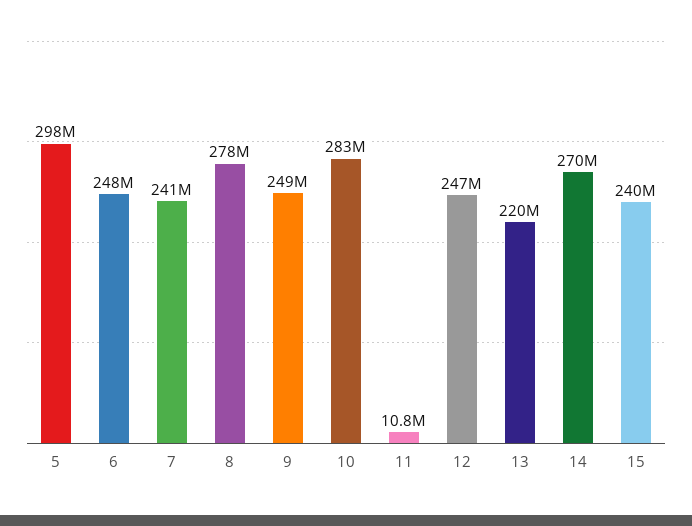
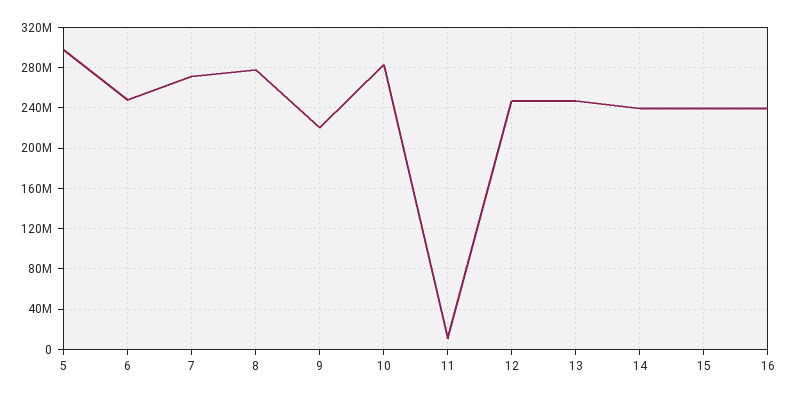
7: 241000000 -> 270000000
9: 249000000 -> 220000000
13: 220000000 -> 250000000
14: 270000000 -> 240000000
16: none -> 240000000

